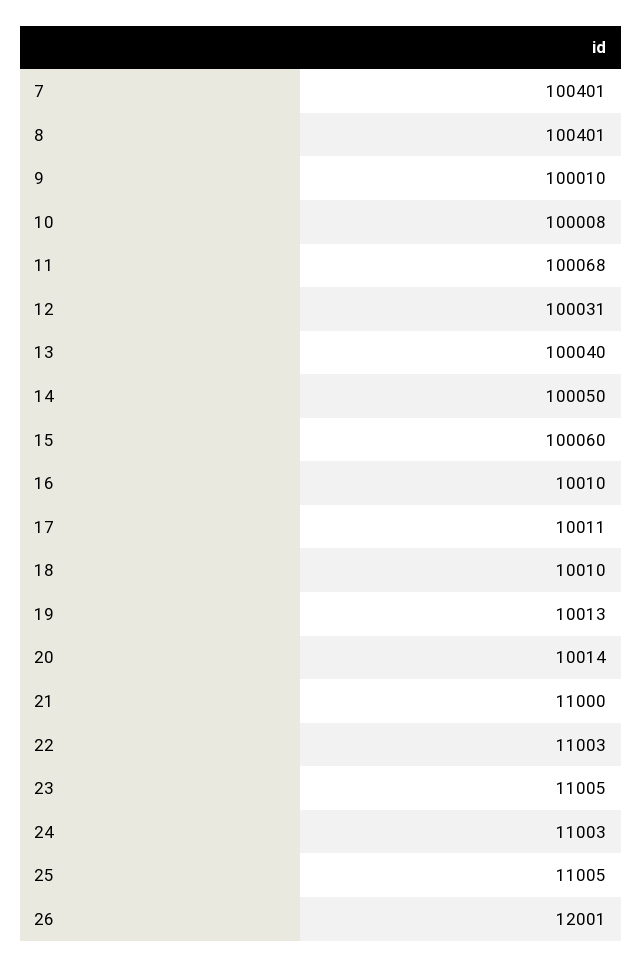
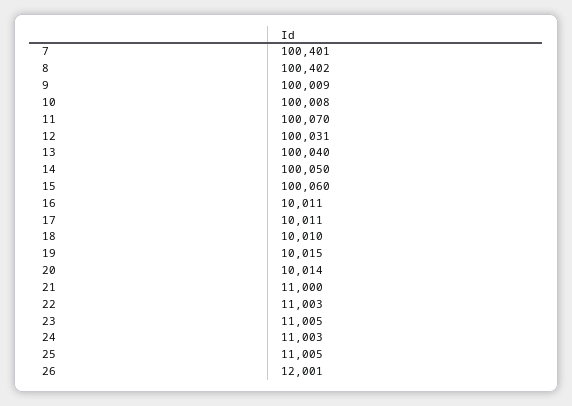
8: 100401 -> 100402
9: 100010 -> 100009
11: 100068 -> 100070
16: 10010 -> 10011
19: 10013 -> 10015

